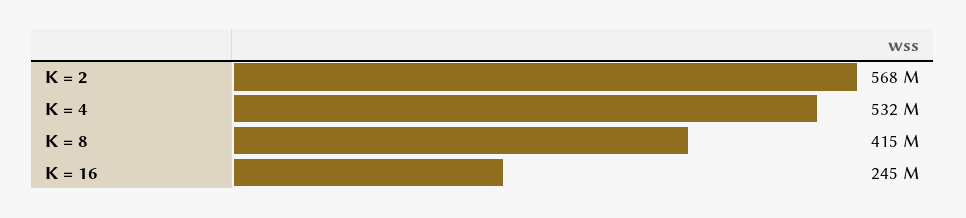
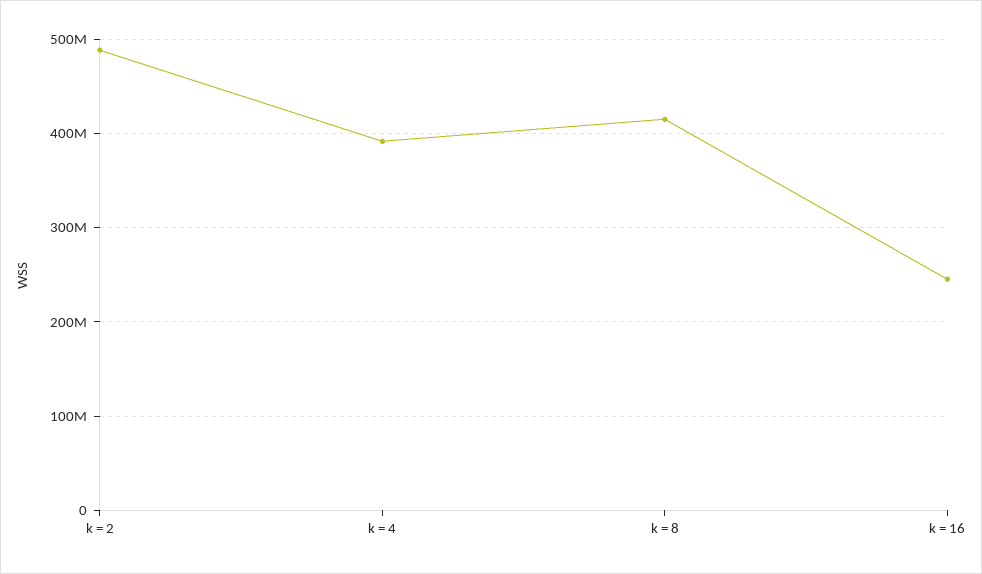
K = 2: 568000000 -> 490000000
K = 4: 532000000 -> 390000000

